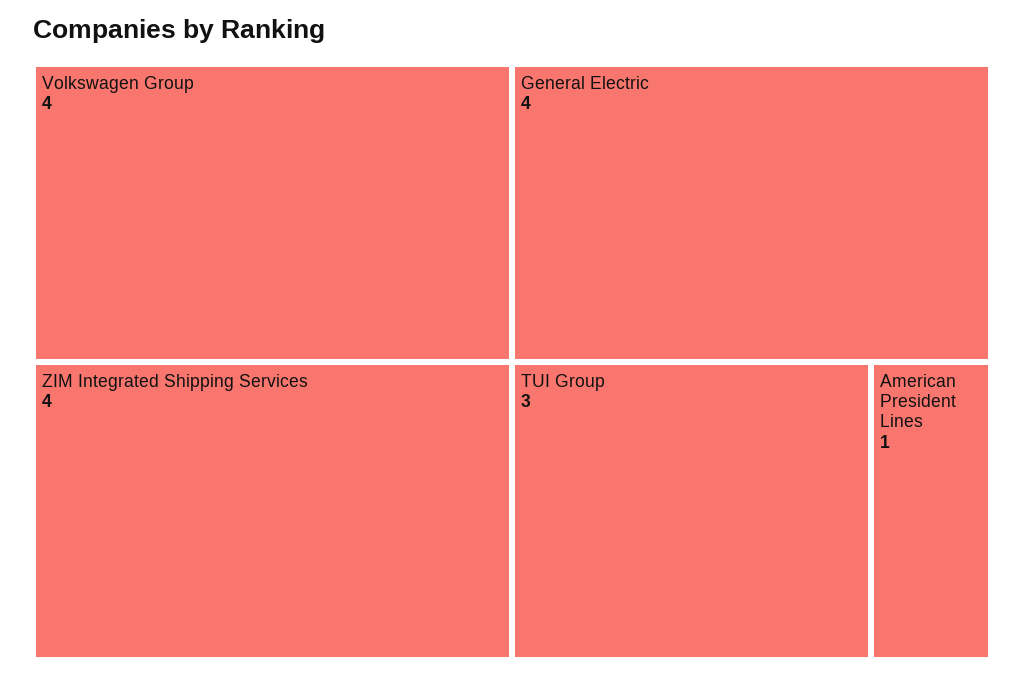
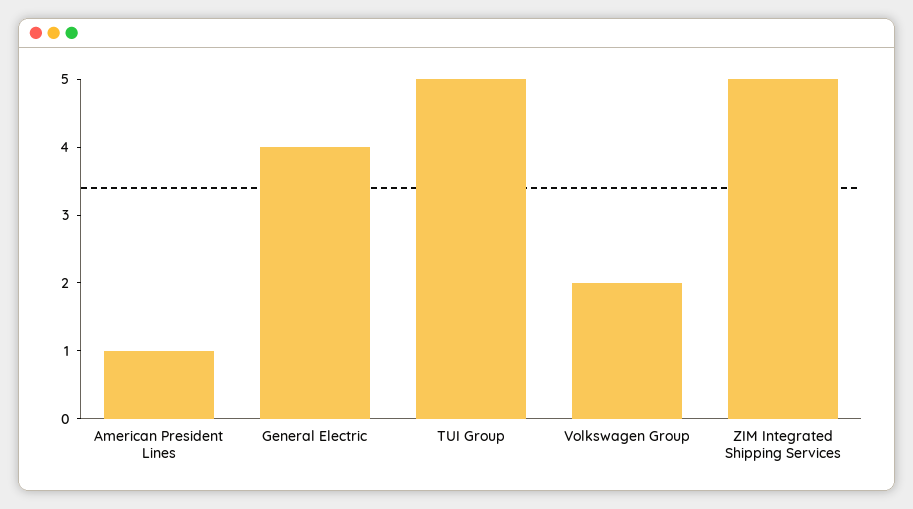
Volkswagen Group: 4 -> 2
ZIM Integrated Shipping Services: 4 -> 5
TUI Group: 3 -> 5

